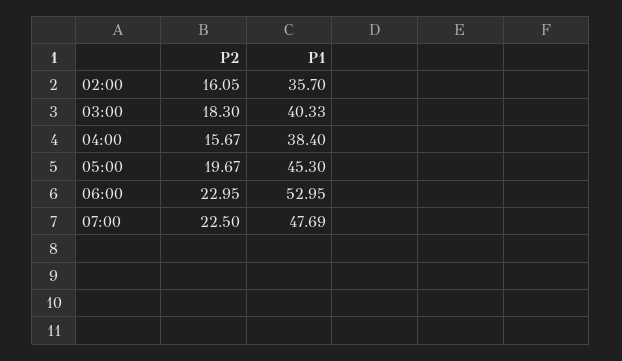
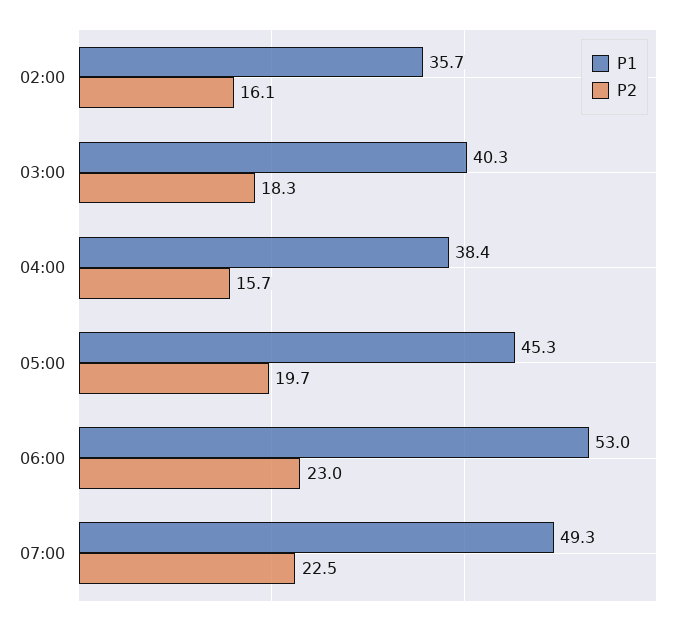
P1, 07:00: 47.69 -> 49.3

